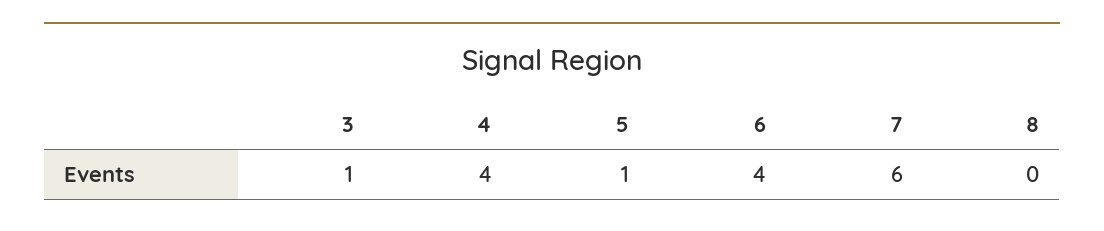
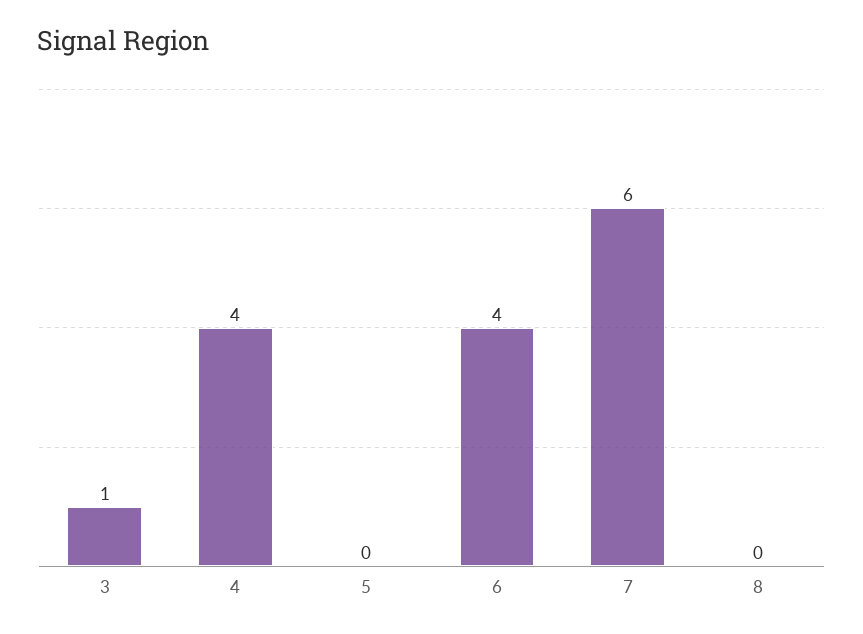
5: 1 -> 0

